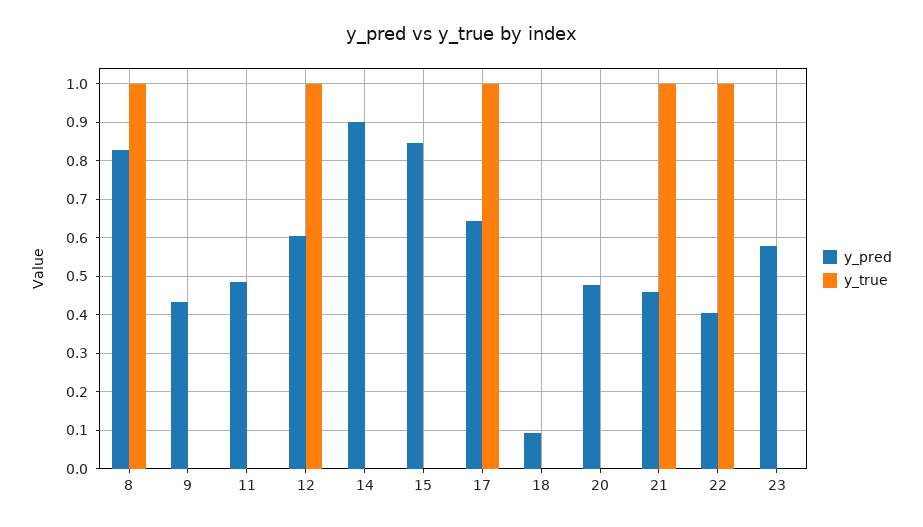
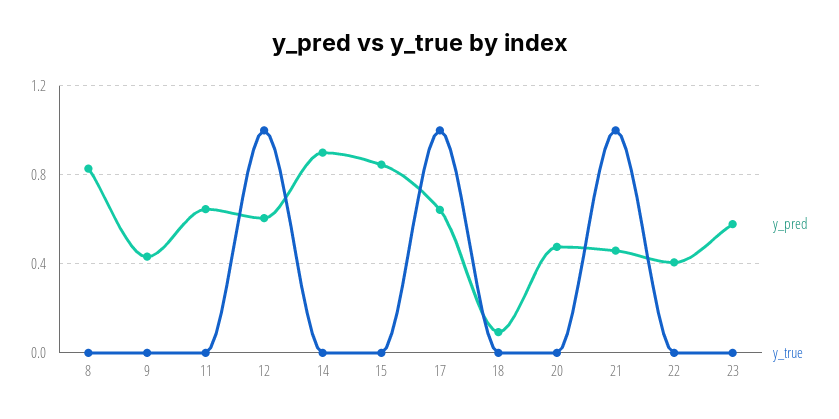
y_true, 8: 1 -> 0
y_pred, 11: 0.48 -> 0.65
y_true, 22: 1 -> 0

